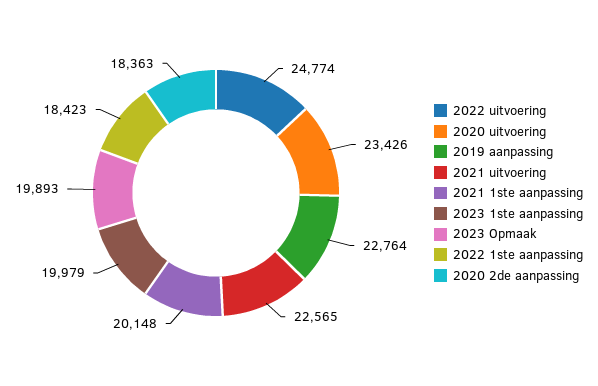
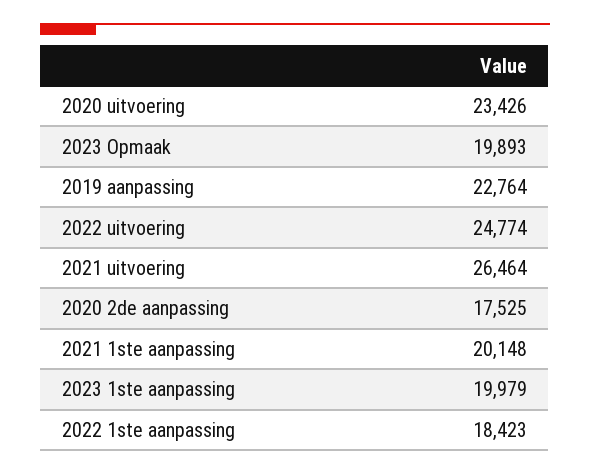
2021 uitvoering: 22565 -> 26464
2020 2de aanpassing: 18363 -> 17525

